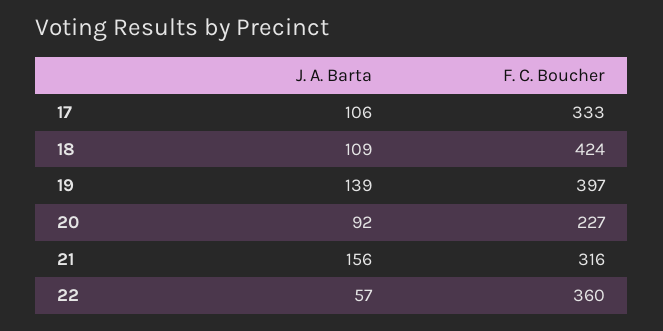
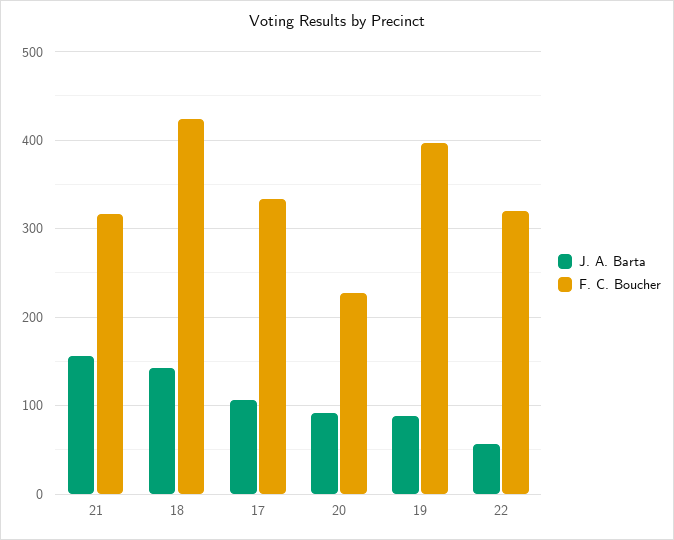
J. A. Barta, 18: 109 -> 140
J. A. Barta, 19: 139 -> 90
F. C. Boucher, 22: 360 -> 320

